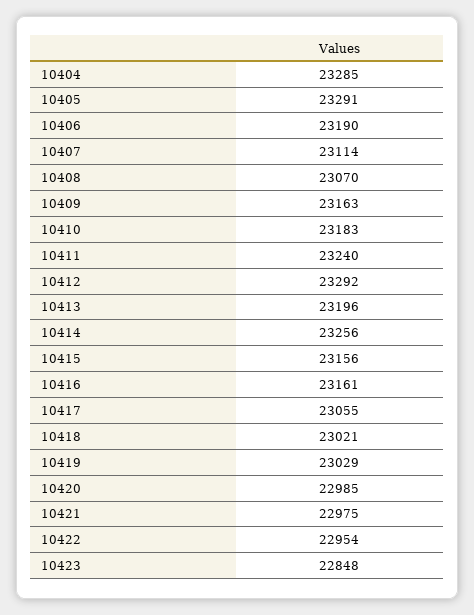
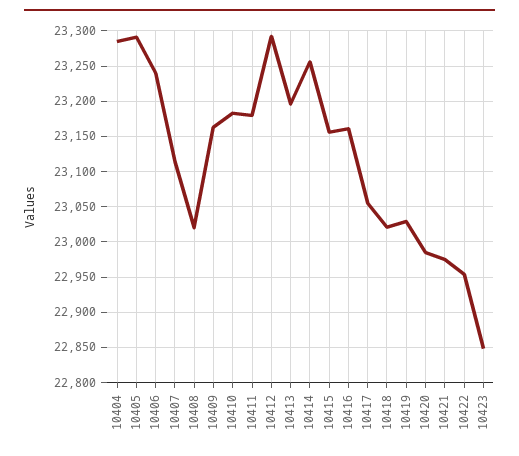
10406: 23190 -> 23240
10408: 23070 -> 23020
10411: 23240 -> 23180

